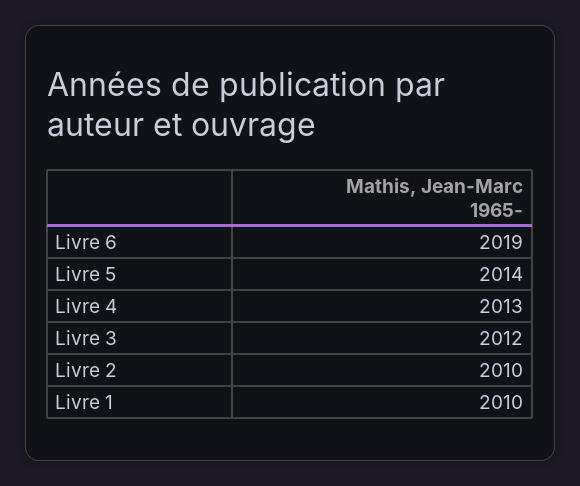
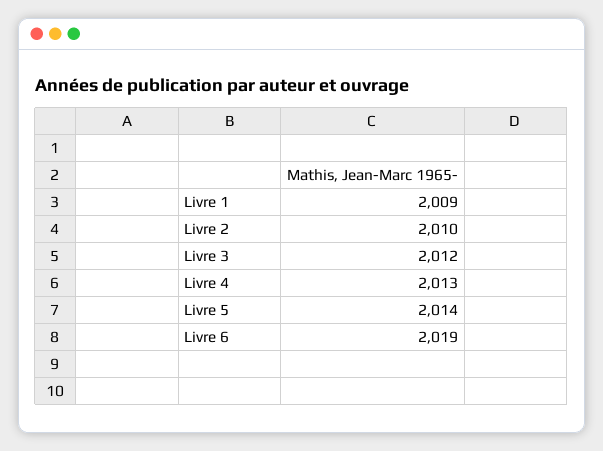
Livre 1: 2010 -> 2009

